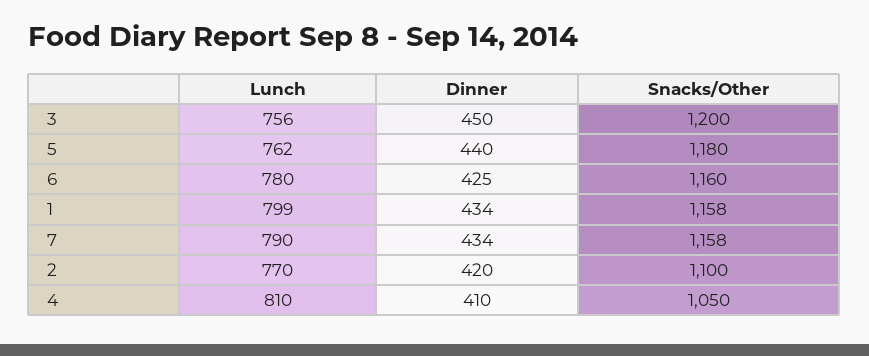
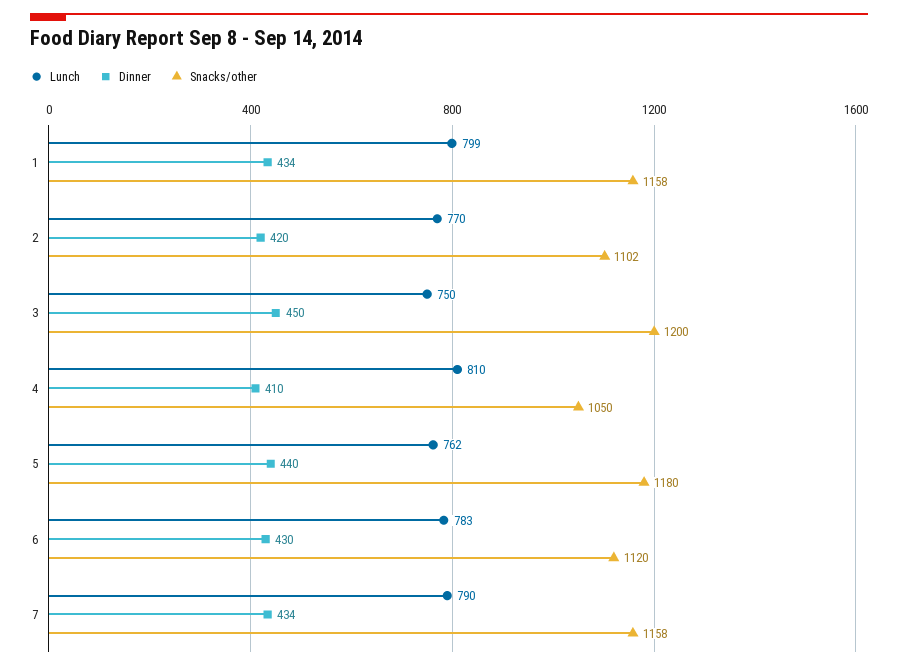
Lunch, 3: 756 -> 750
Lunch, 6: 780 -> 783
Dinner, 6: 425 -> 430
Snacks/Other, 6: 1160 -> 1120
Snacks/Other, 2: 1100 -> 1102

